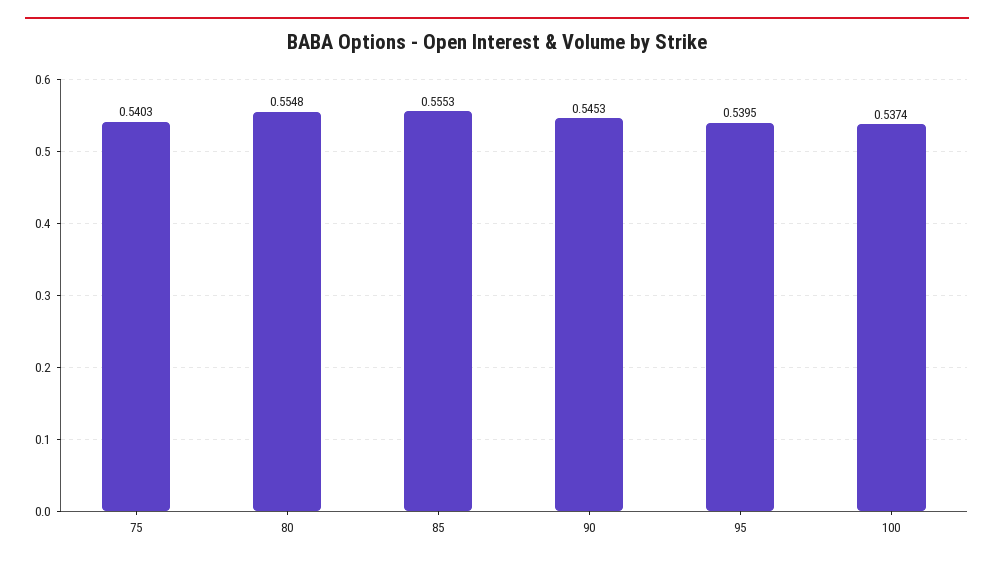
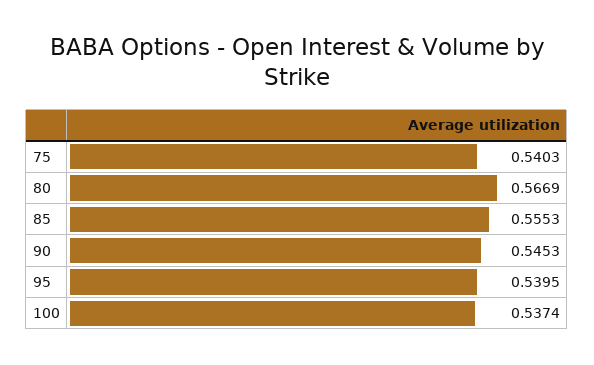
80: 0.5548 -> 0.5669

